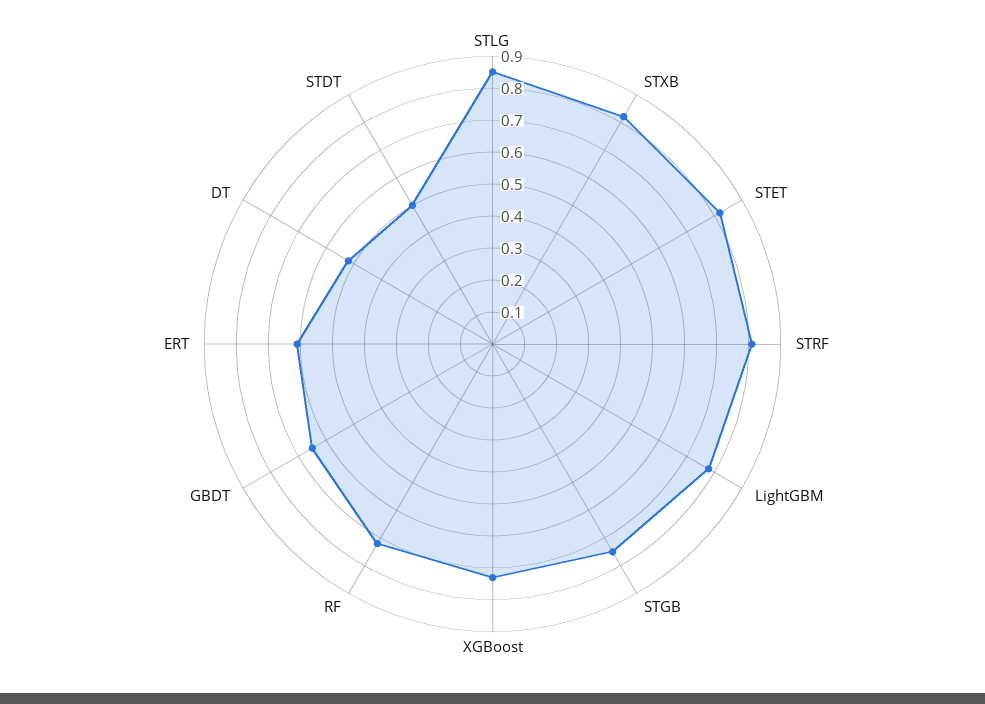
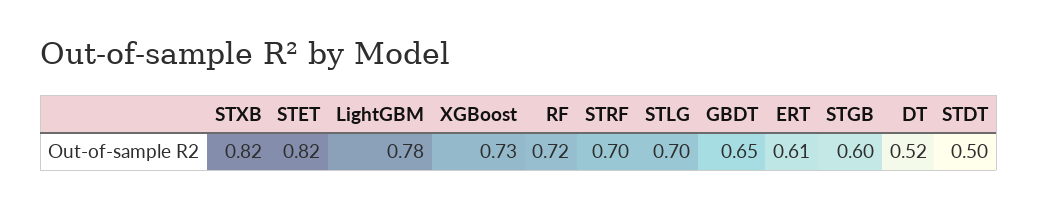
STLG: 0.85 -> 0.7
STRF: 0.8 -> 0.7
STGB: 0.75 -> 0.6

